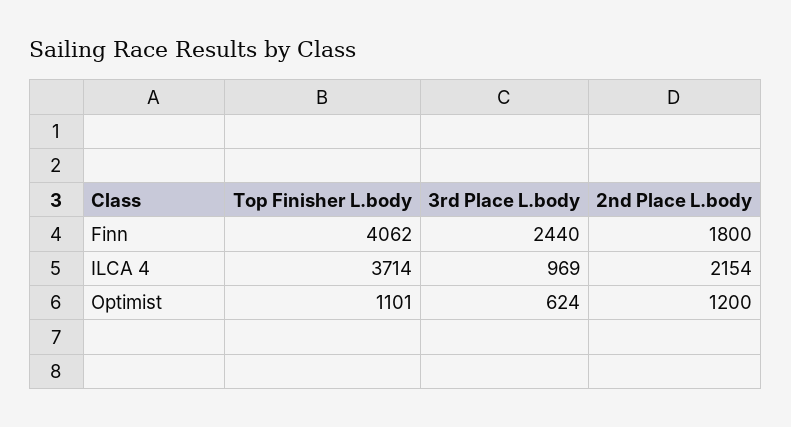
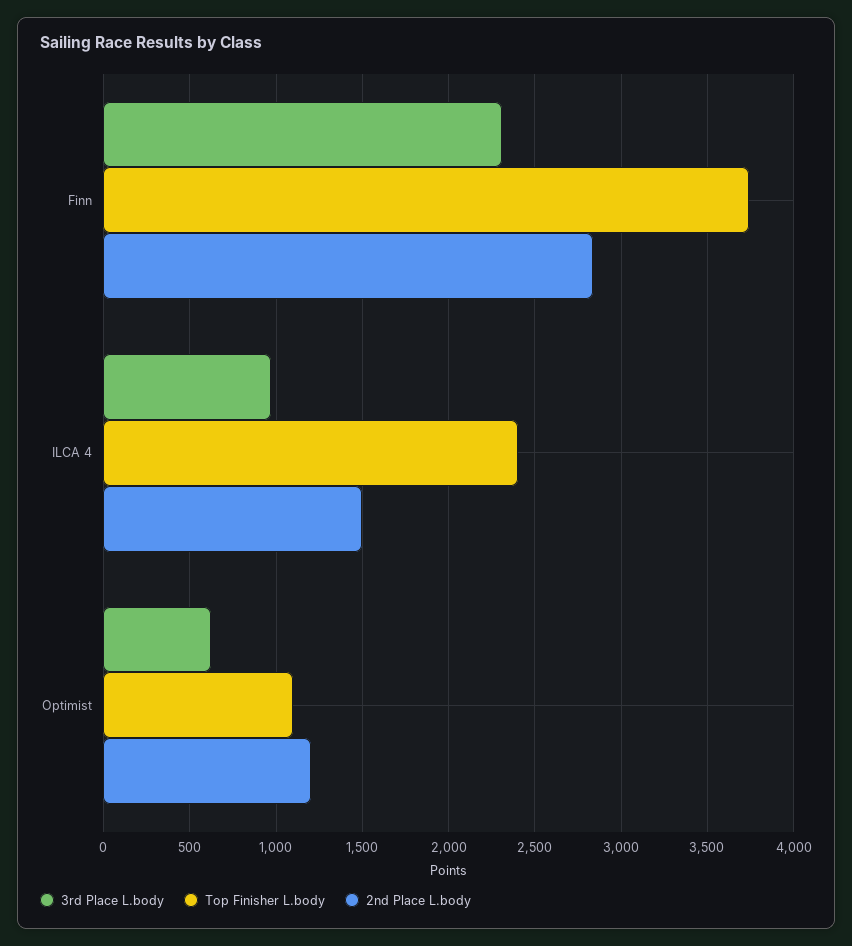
Top Finisher L.body, Finn: 4062 -> 3750
3rd Place L.body, Finn: 2440 -> 2300
2nd Place L.body, Finn: 1800 -> 2850
Top Finisher L.body, ILCA 4: 3714 -> 2400
2nd Place L.body, ILCA 4: 2154 -> 1500

